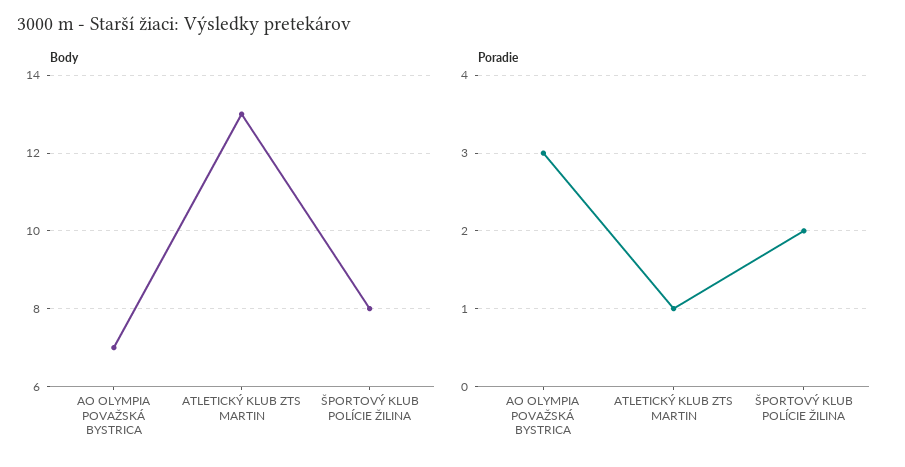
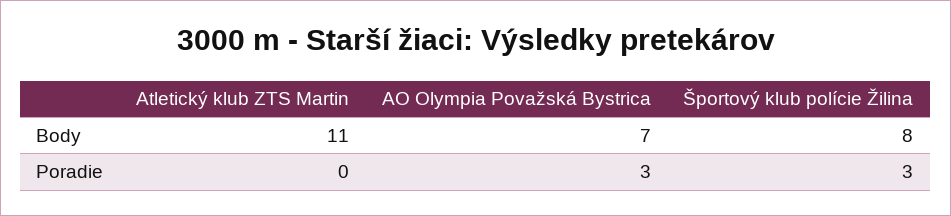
Body, ATLETICKÝ KLUB ZTS MARTIN: 13 -> 11
Poradie, ATLETICKÝ KLUB ZTS MARTIN: 1 -> 0
Poradie, ŠPORTOVÝ KLUB POLÍCIE ŽILINA: 2 -> 3

